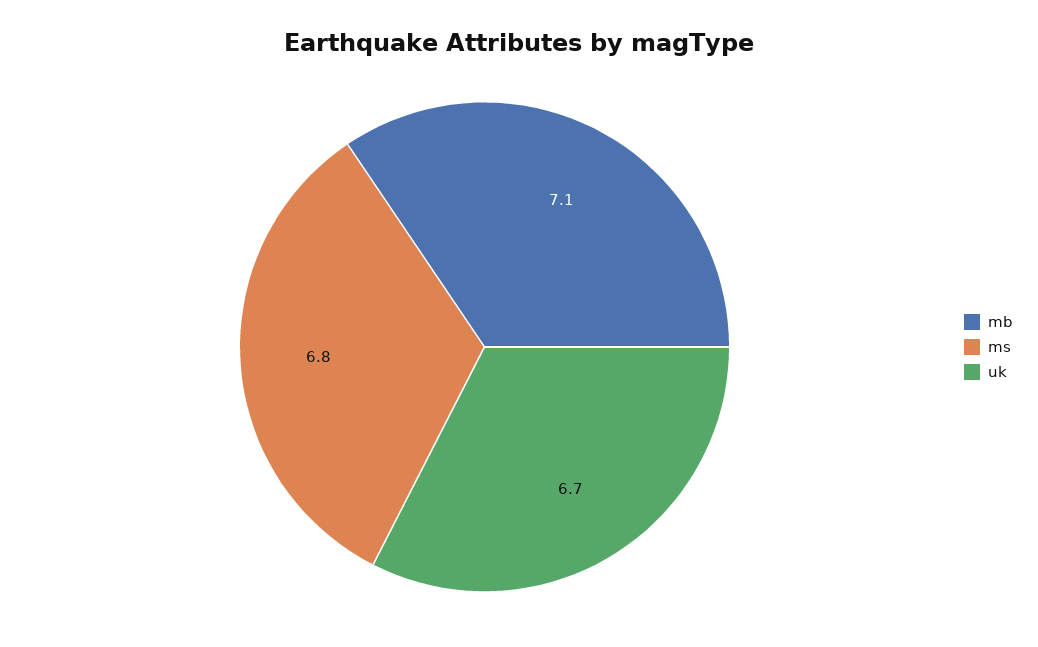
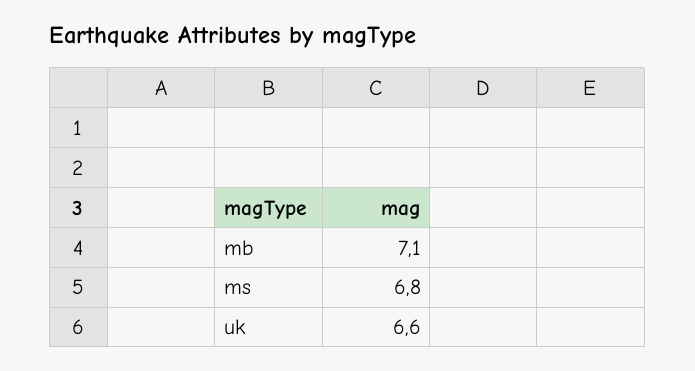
uk: 6.7 -> 6.6

